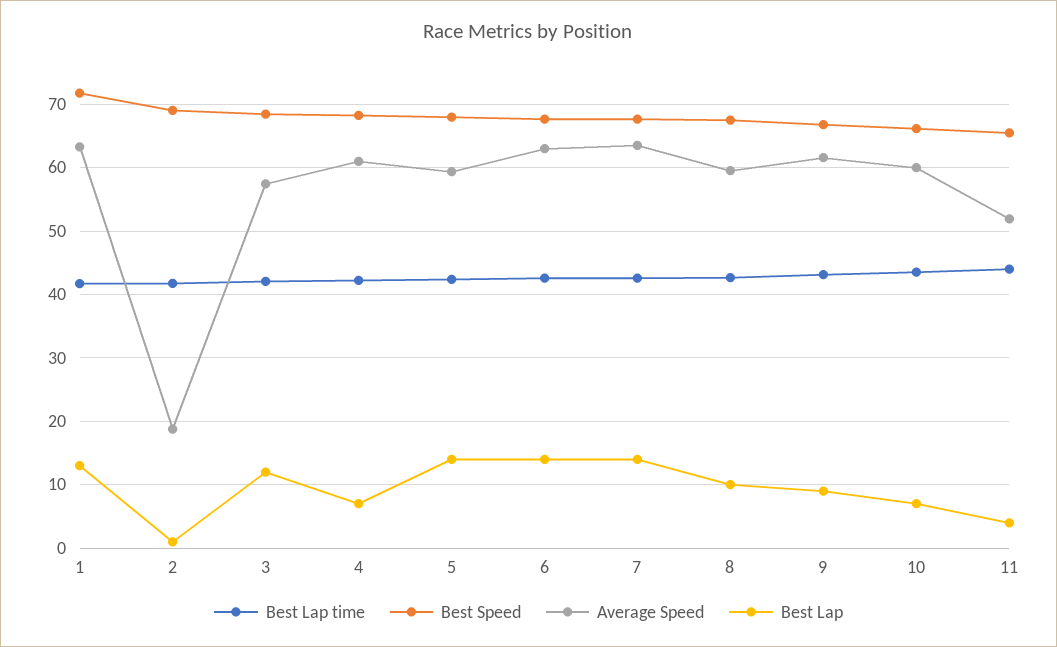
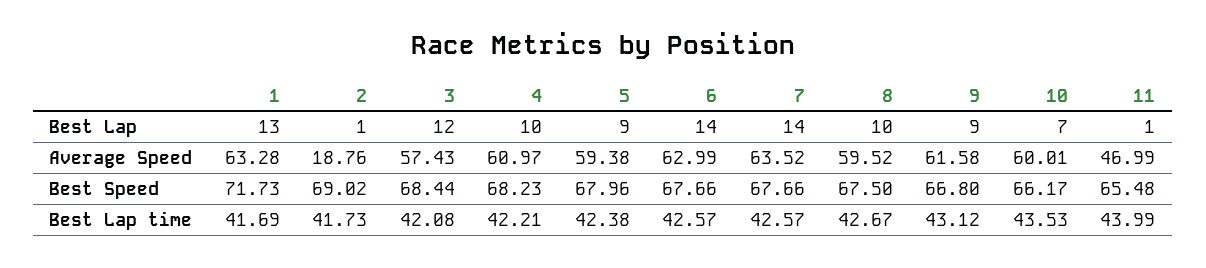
Best Lap, 4: 7 -> 10
Best Lap, 5: 14 -> 9
Average Speed, 11: 52 -> 46.99
Best Lap, 11: 4 -> 1

